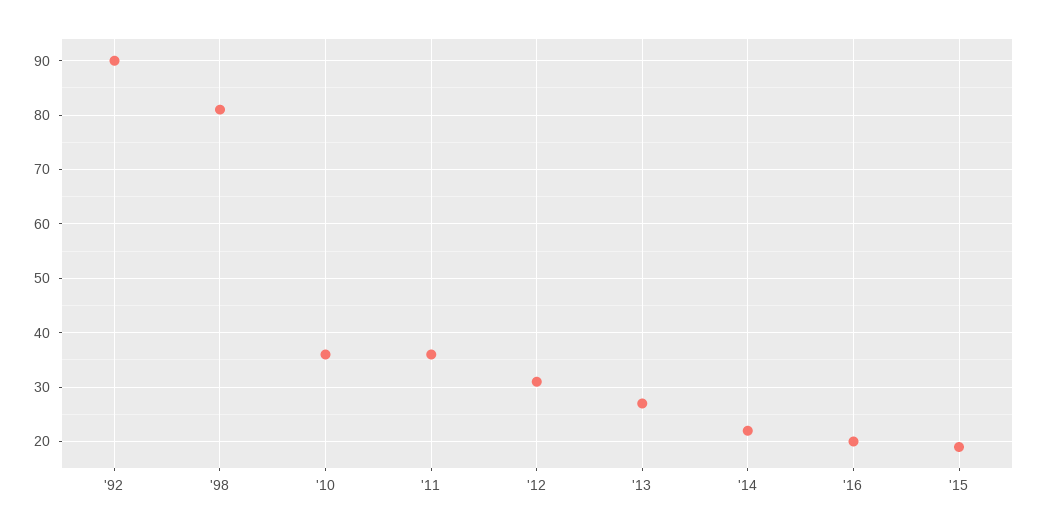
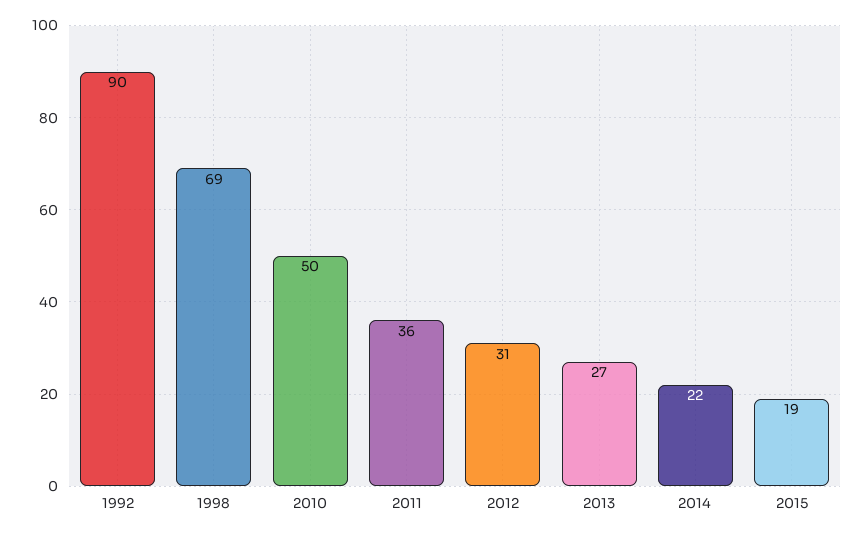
'98: 80 -> 69
'10: 35 -> 50
'16: 20 -> none

